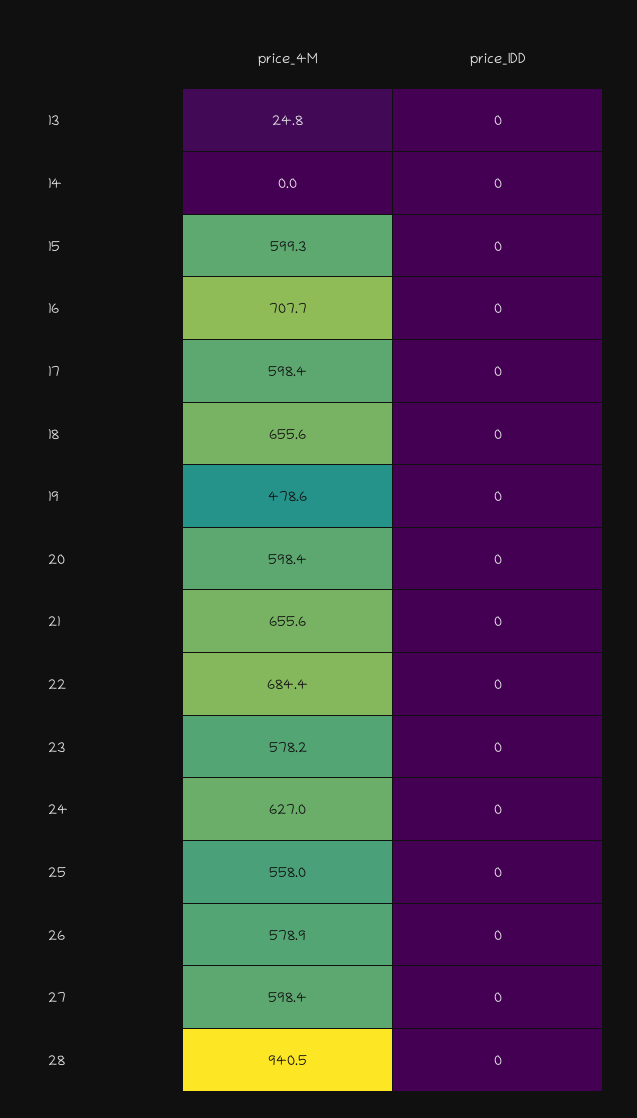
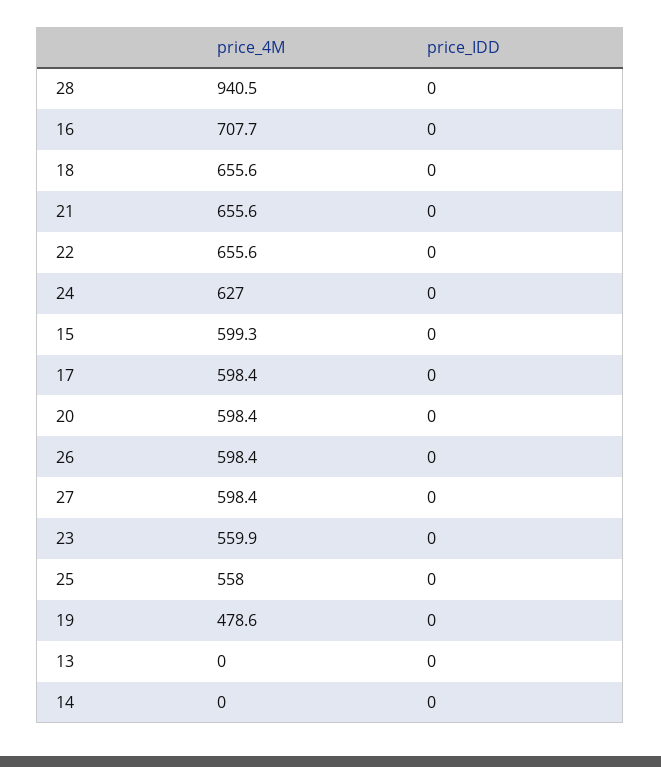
price_4M, 13: 24.8 -> 0
price_4M, 22: 684.4 -> 655.6
price_4M, 23: 578.2 -> 559.9
price_4M, 26: 578.9 -> 598.4

